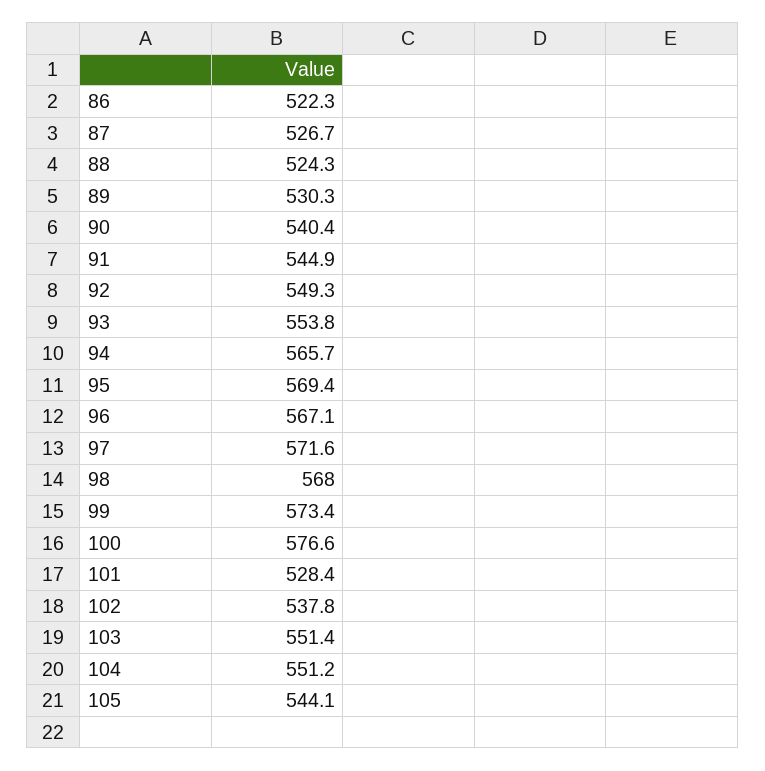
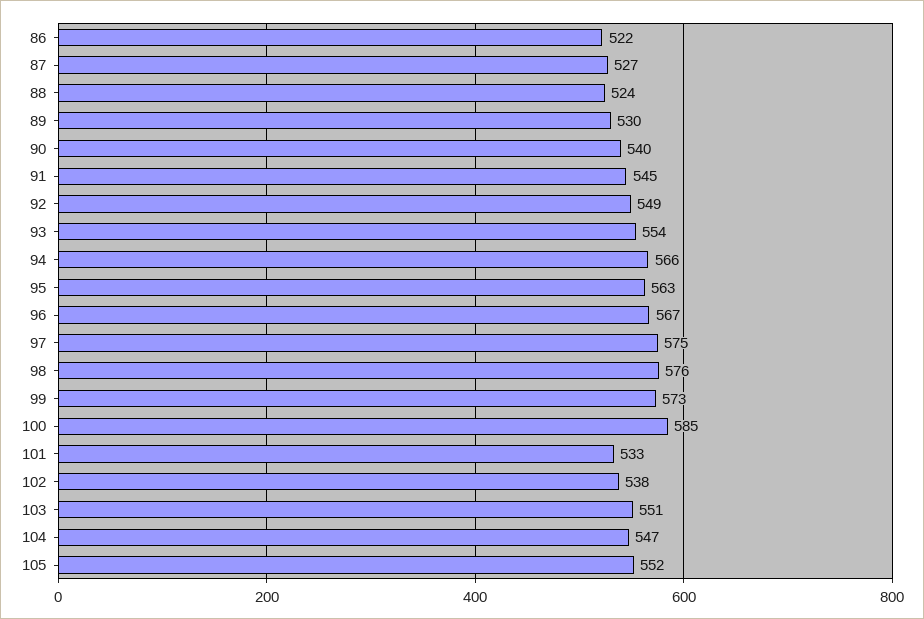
95: 569.4 -> 563
97: 571.6 -> 575
98: 568 -> 576
100: 576.6 -> 585
101: 528.4 -> 533
104: 551.2 -> 547
105: 544.1 -> 552

